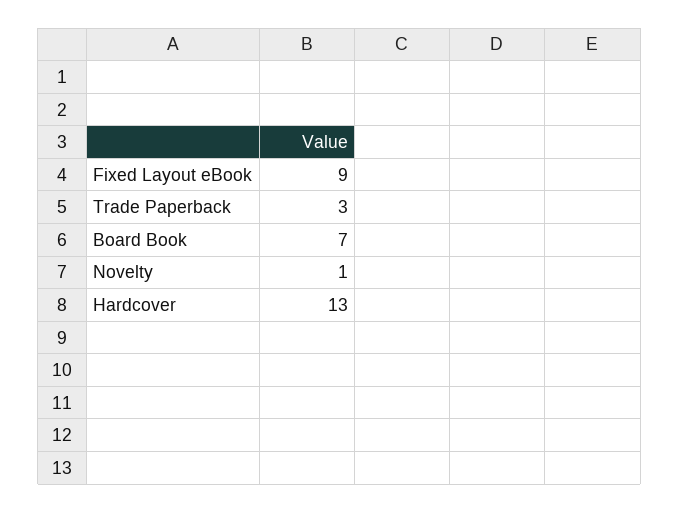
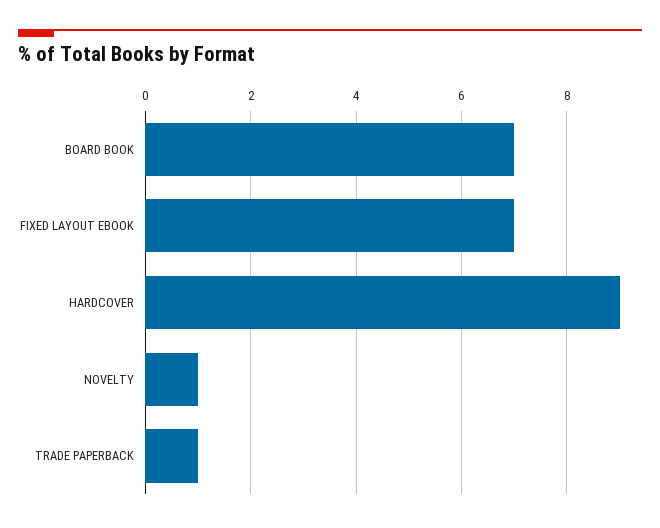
Fixed Layout eBook: 9 -> 7
Trade Paperback: 3 -> 1
Hardcover: 13 -> 9

